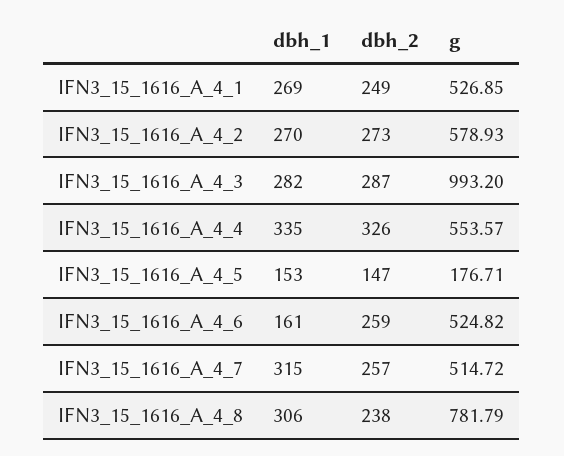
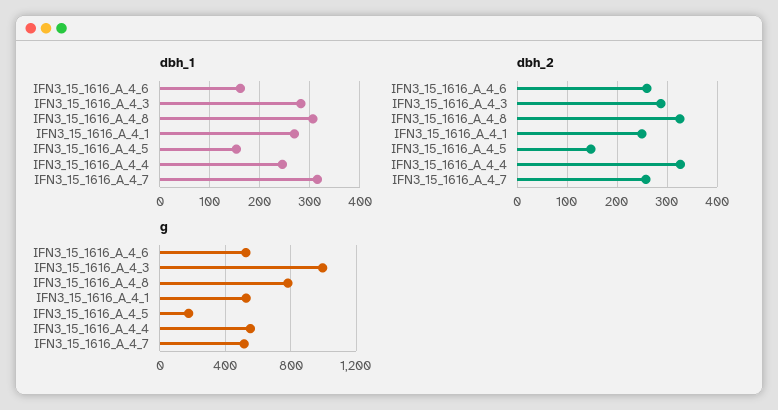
dbh_1, IFN3_15_1616_A_4_2: 270 -> none
dbh_2, IFN3_15_1616_A_4_2: 273 -> none
g, IFN3_15_1616_A_4_2: 578.93 -> none
dbh_1, IFN3_15_1616_A_4_4: 335 -> 240
dbh_2, IFN3_15_1616_A_4_8: 238 -> 320

